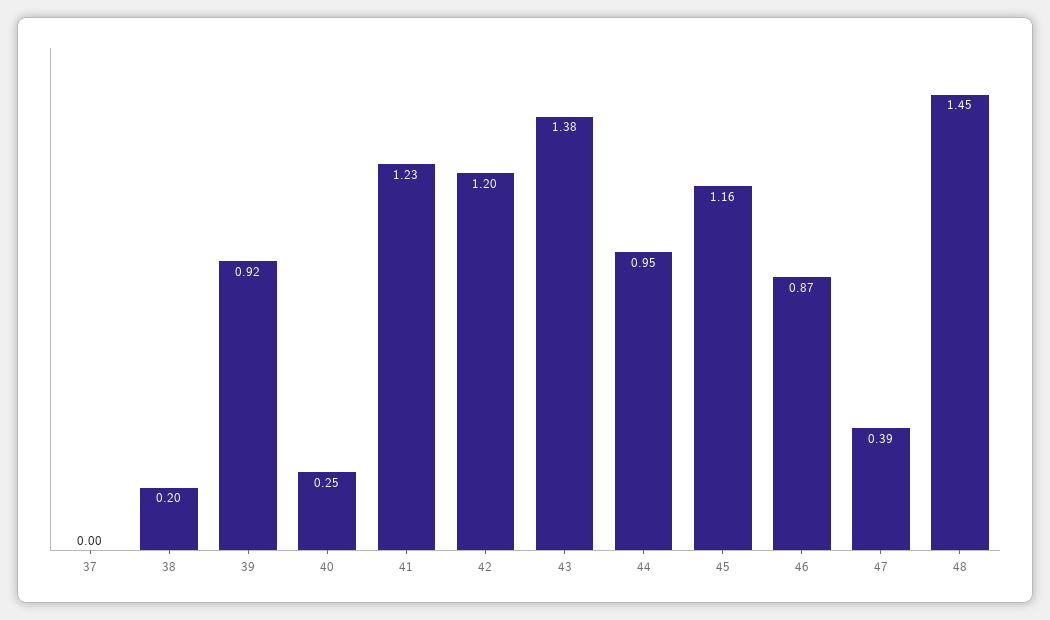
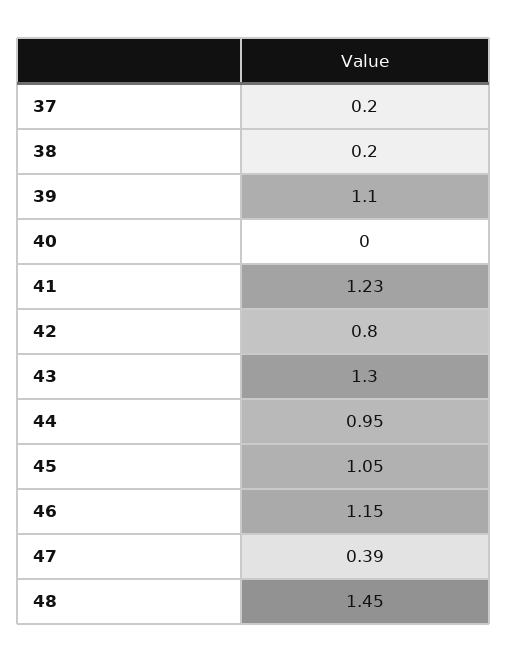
37: 0 -> 0.2
39: 0.92 -> 1.1
40: 0.25 -> 0
42: 1.2 -> 0.8
43: 1.38 -> 1.3
45: 1.16 -> 1.05
46: 0.87 -> 1.15

